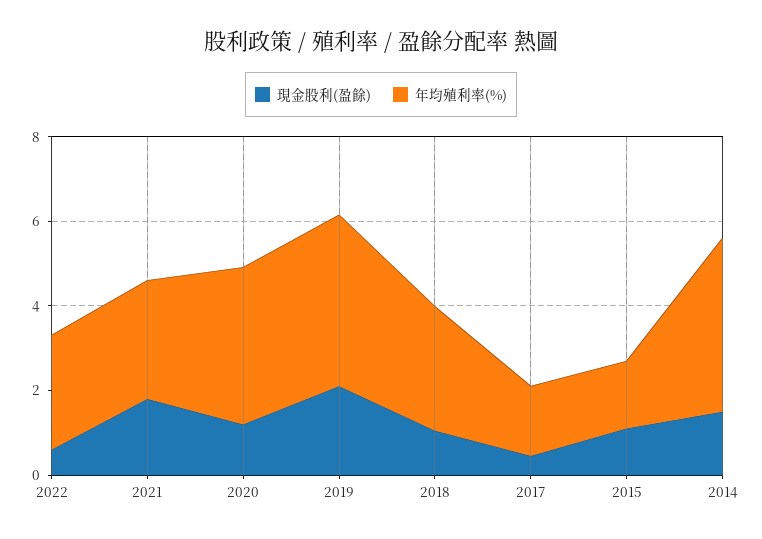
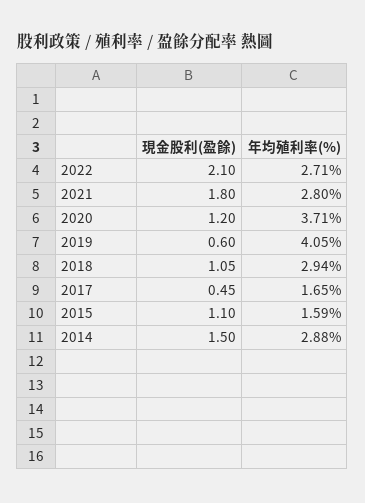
現金股利(盈餘), 2022: 0.5 -> 2.1
現金股利(盈餘), 2019: 2 -> 0.6
年均殖利率(%), 2014: 4 -> 2.88

